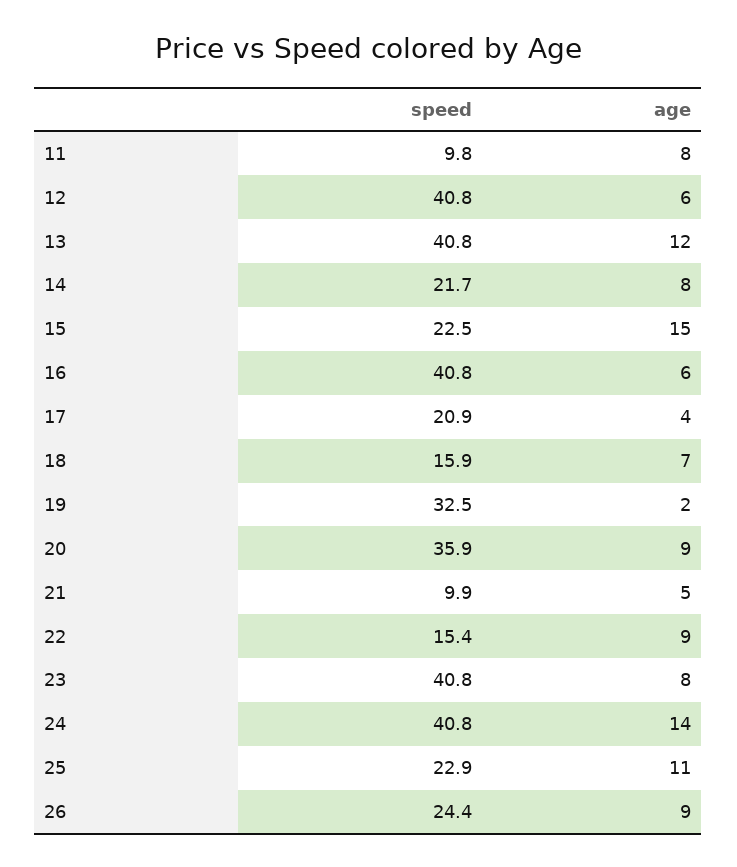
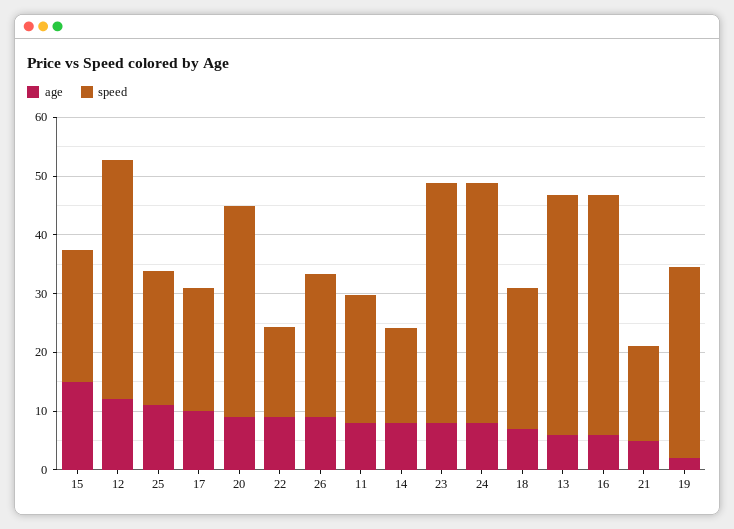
speed, 11: 9.8 -> 22
age, 12: 6 -> 12
age, 13: 12 -> 6
speed, 14: 21.7 -> 16
age, 17: 4 -> 10
speed, 18: 15.9 -> 24
speed, 21: 9.9 -> 16
age, 24: 14 -> 8

